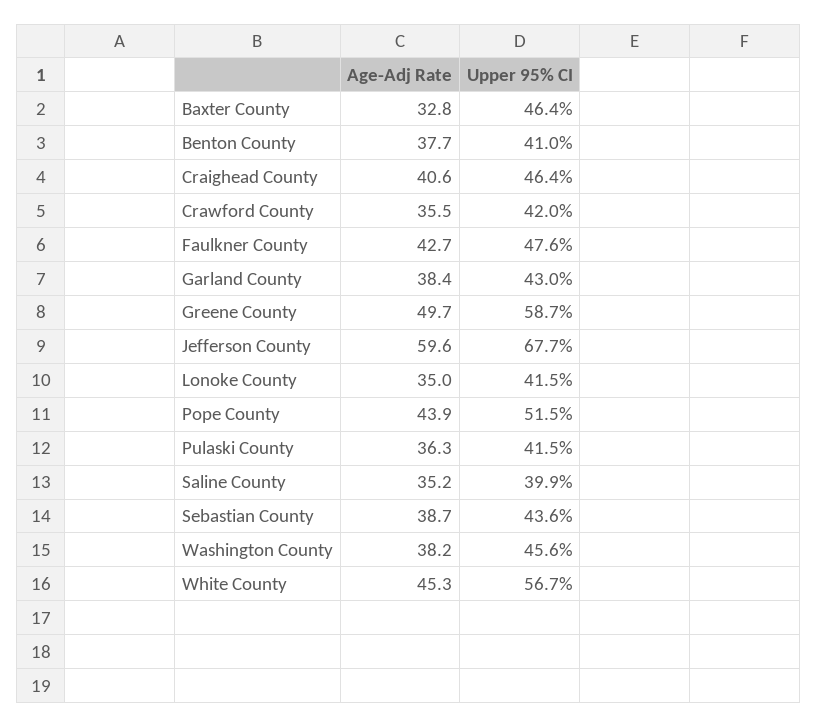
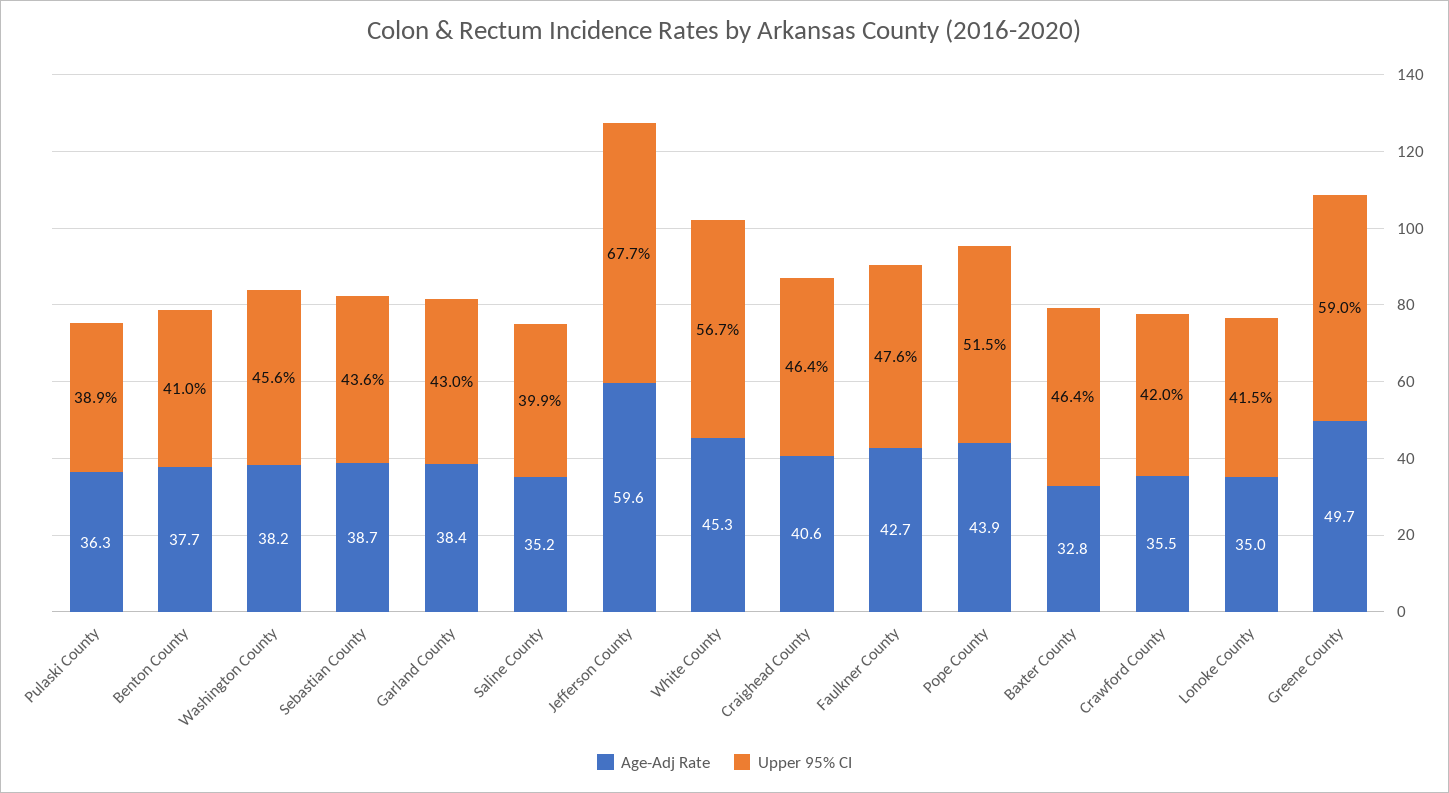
Upper 95% CI, Greene County: 58.7 -> 59
Upper 95% CI, Pulaski County: 41.5 -> 38.9

